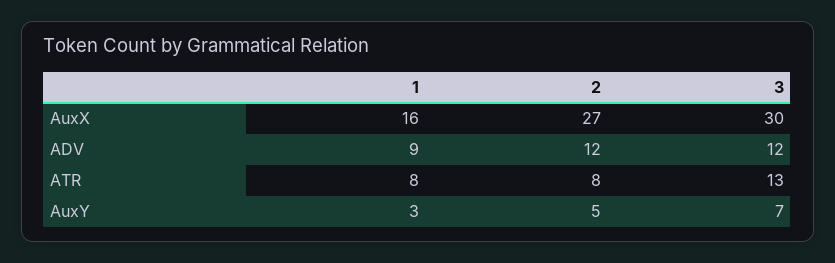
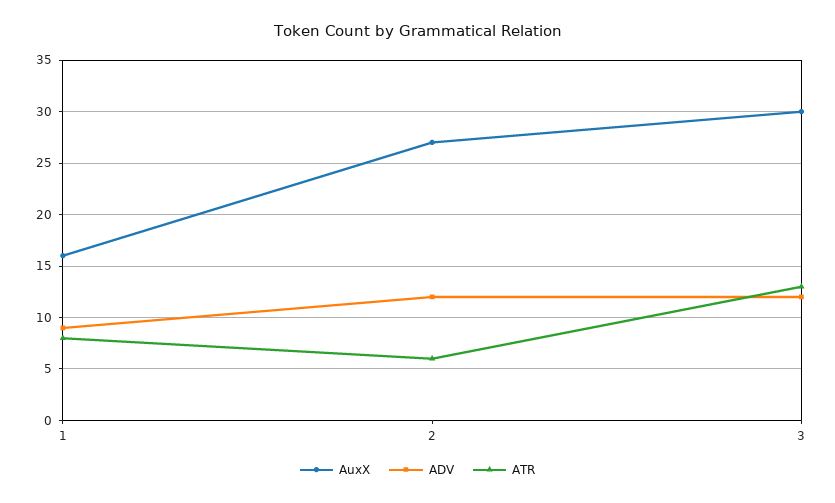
ATR, 2: 8 -> 6
AuxY, 1: 3 -> none
AuxY, 2: 5 -> none
AuxY, 3: 7 -> none

